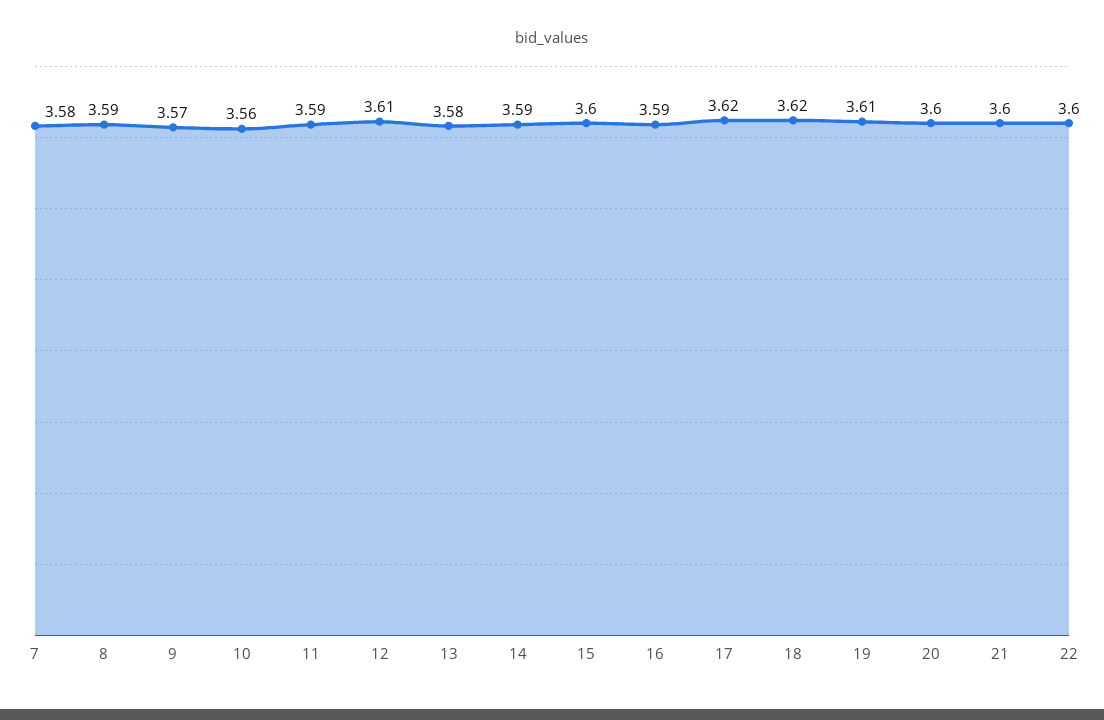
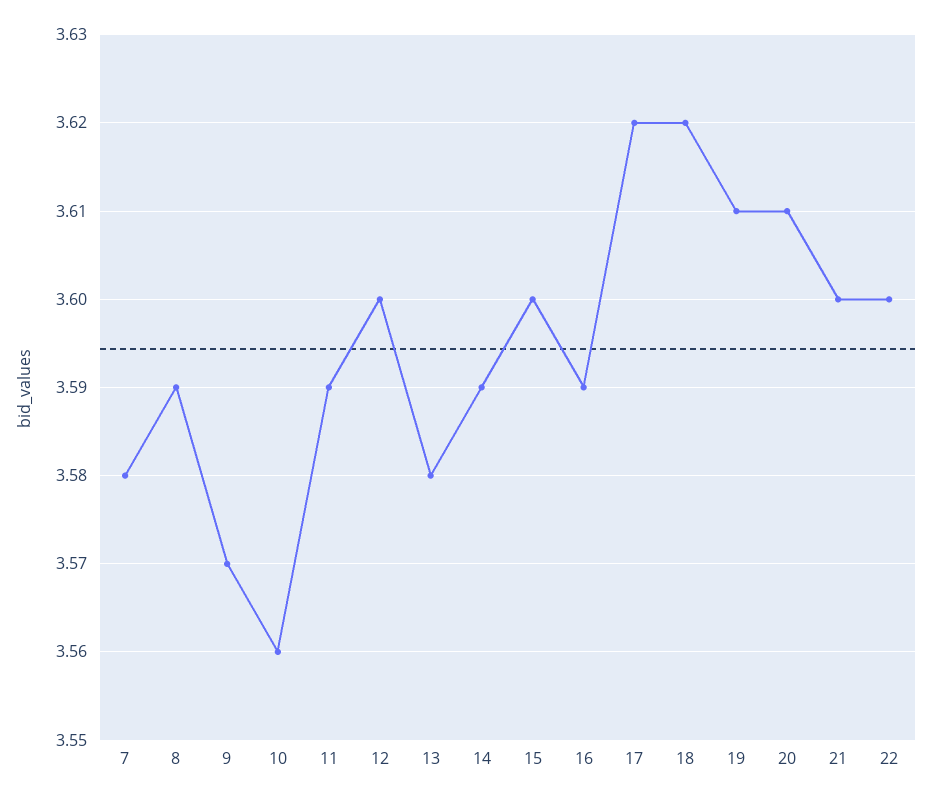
12: 3.61 -> 3.6
20: 3.6 -> 3.61

